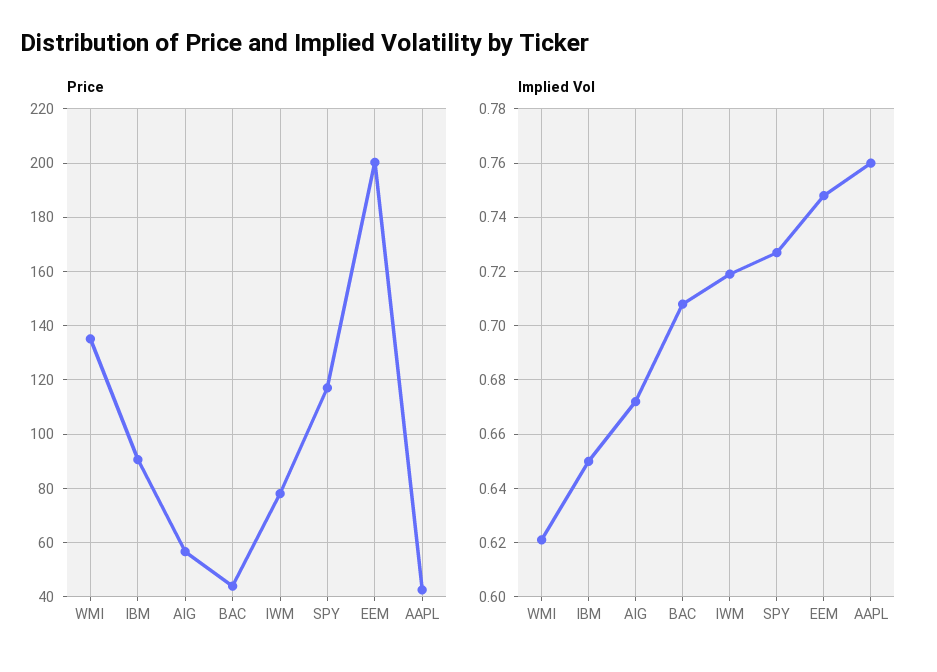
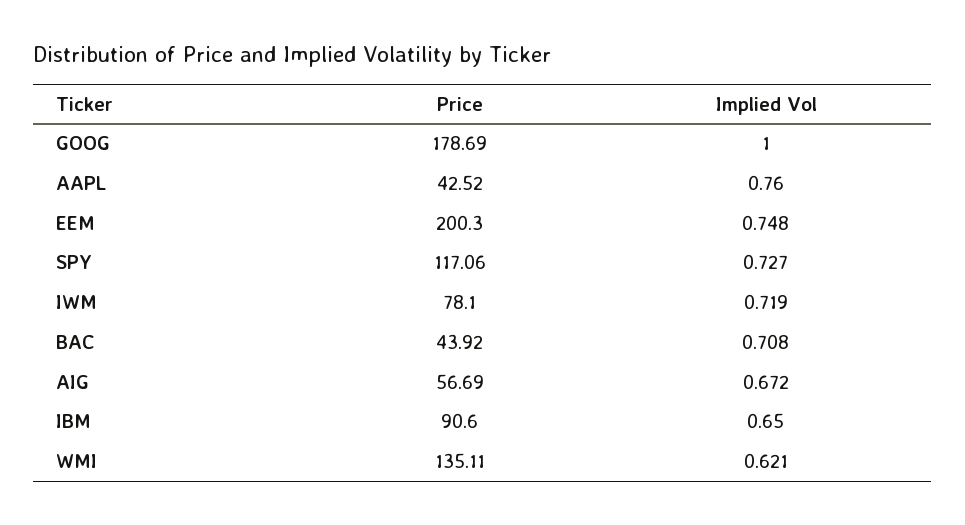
Price, GOOG: none -> 178.69
Implied Vol, GOOG: none -> 1

